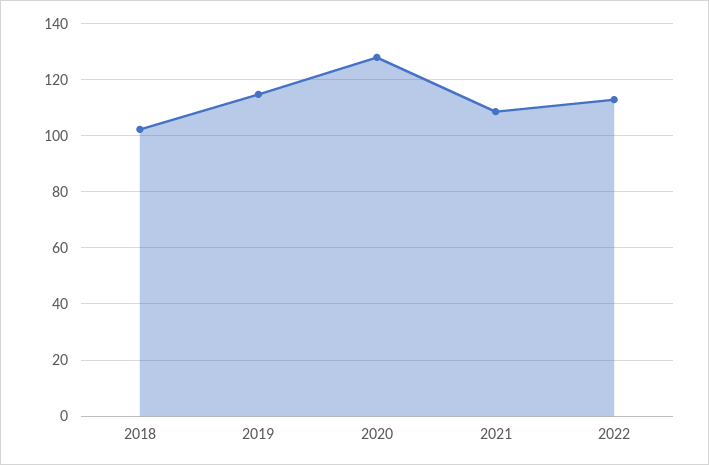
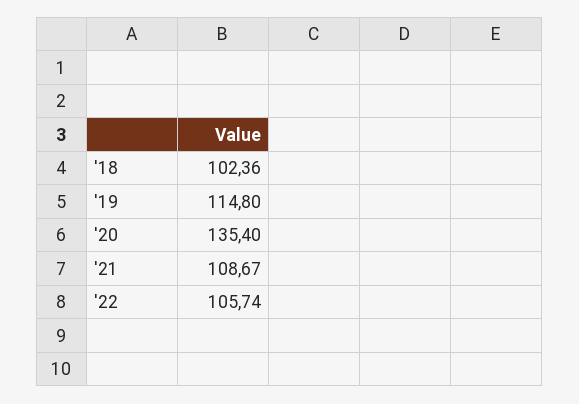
2020: 127.5 -> 135.4
2022: 112.5 -> 105.74

